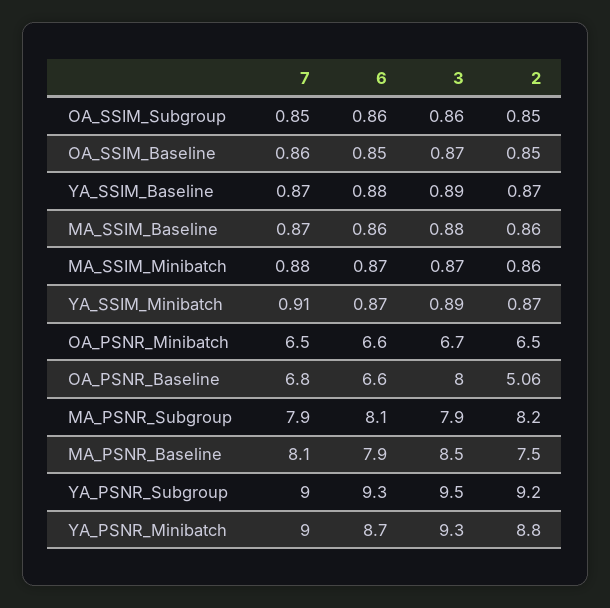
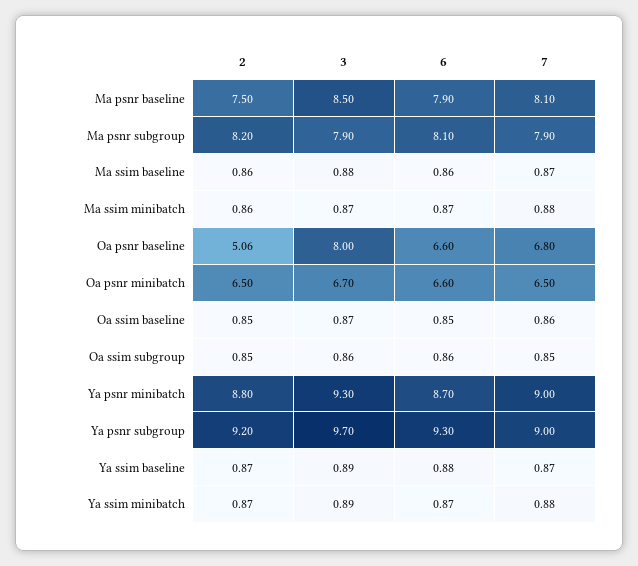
7, YA_SSIM_Minibatch: 0.91 -> 0.88
3, YA_PSNR_Subgroup: 9.5 -> 9.7

